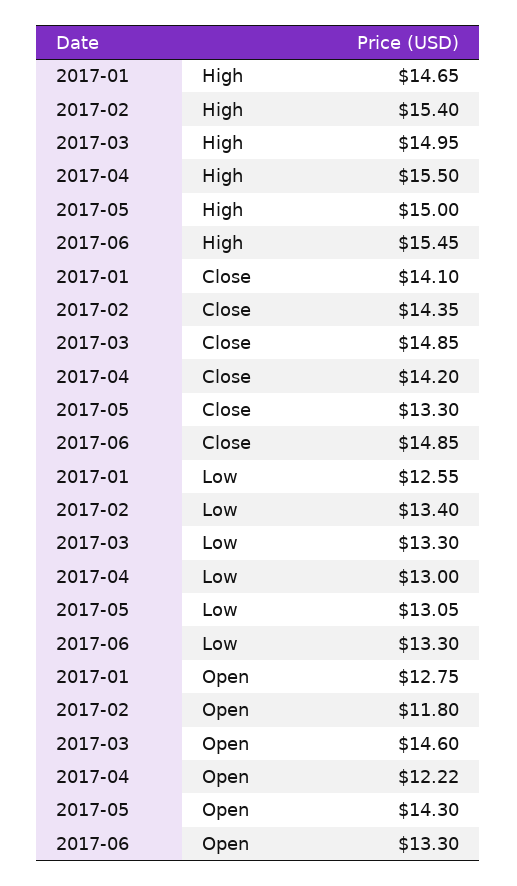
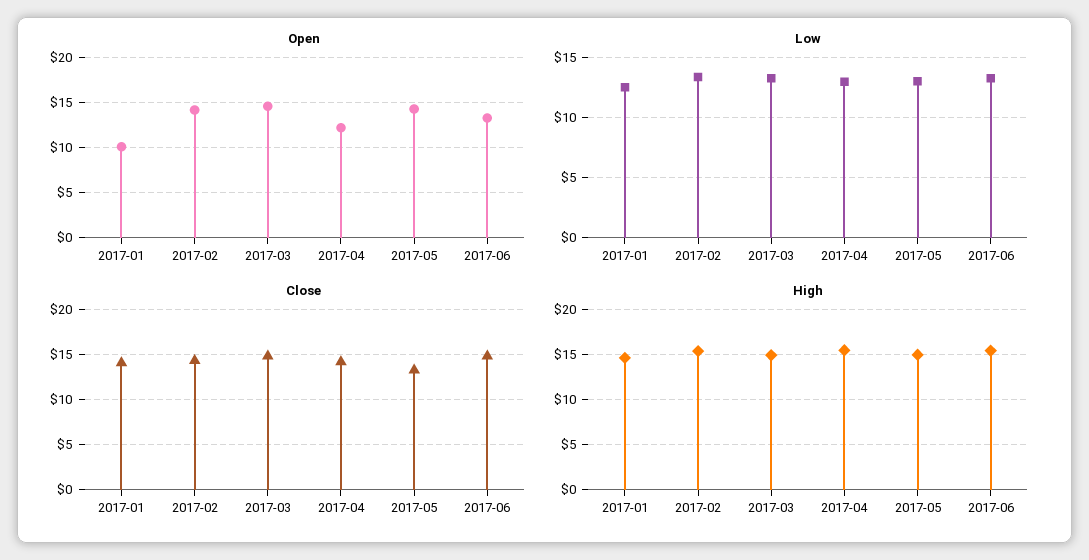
Open, 2017-01: 12.75 -> 10
Open, 2017-02: 11.8 -> 14

